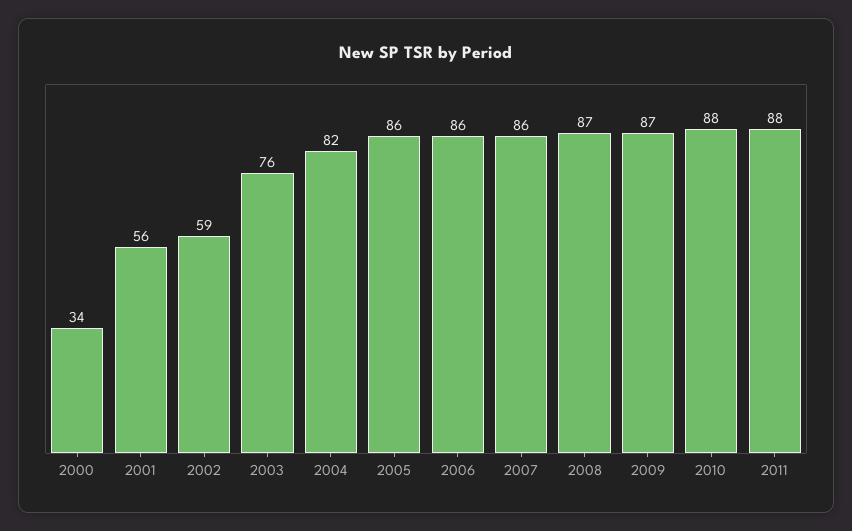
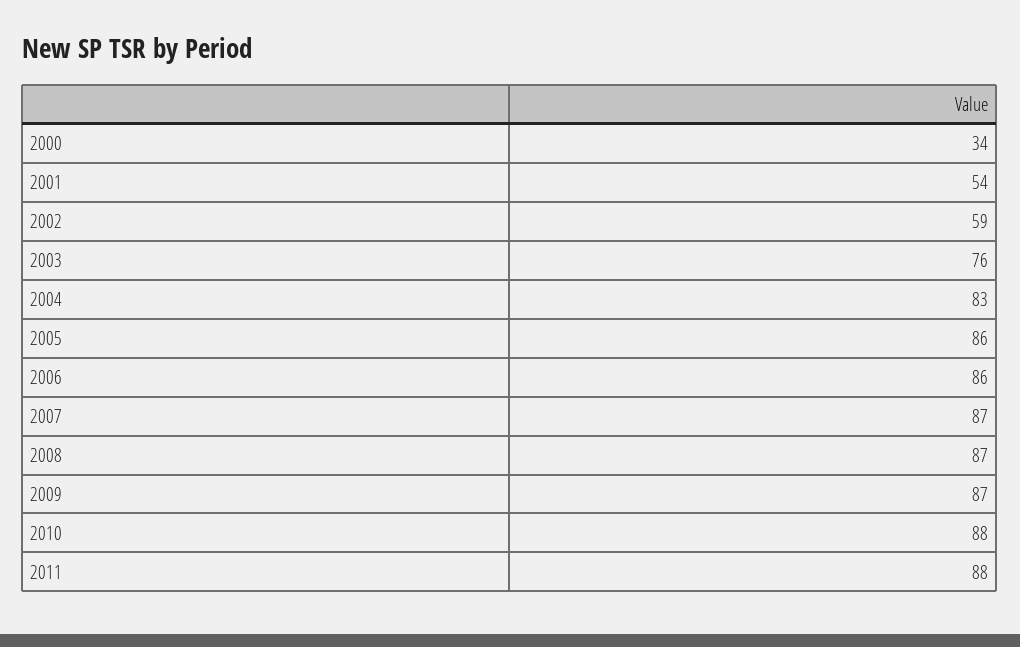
2001: 56 -> 54
2004: 82 -> 83
2007: 86 -> 87

